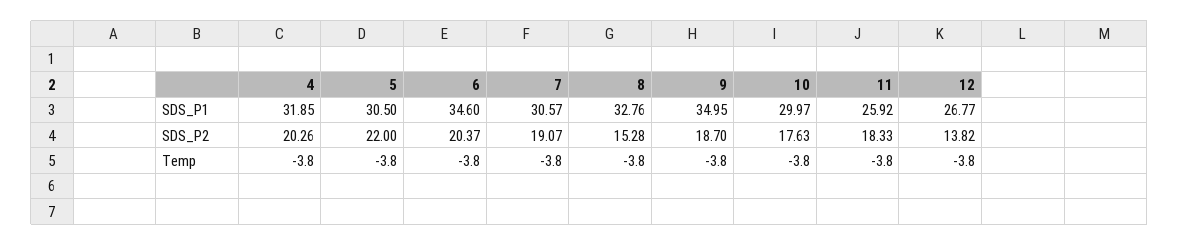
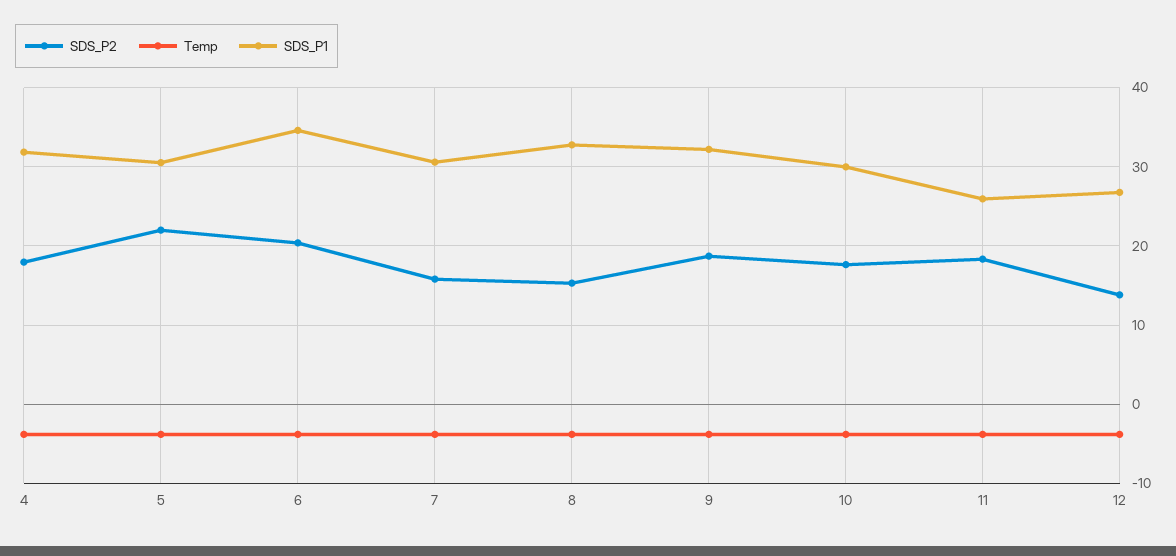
SDS_P1, 9: 34.95 -> 32
SDS_P2, 4: 20.26 -> 18
SDS_P2, 7: 19.07 -> 16

